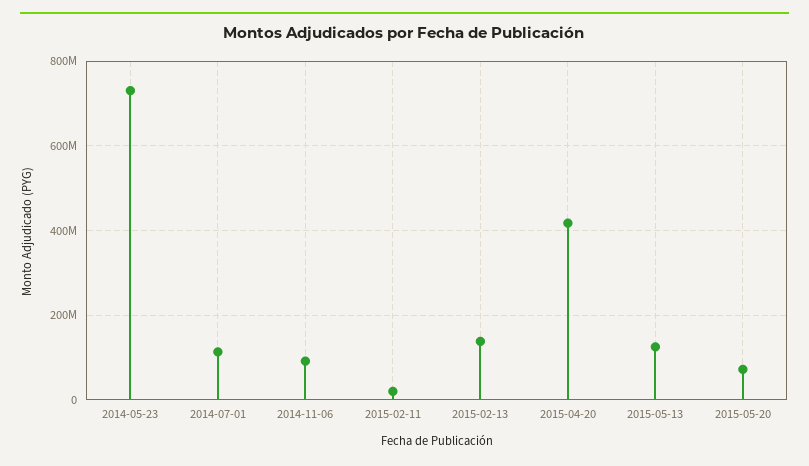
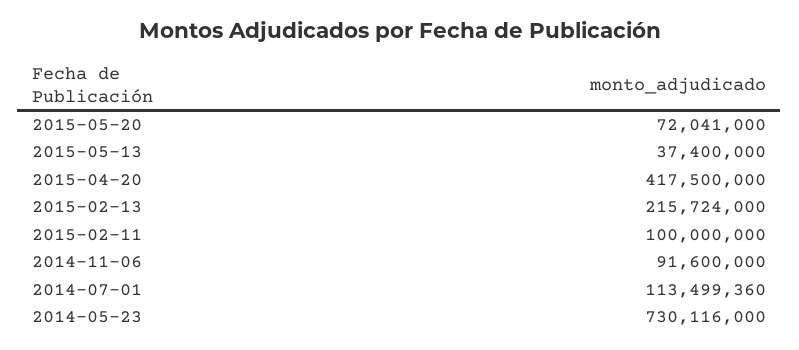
2015-02-11: 20000000 -> 100000000
2015-02-13: 140000000 -> 215724000
2015-05-13: 120000000 -> 37400000

